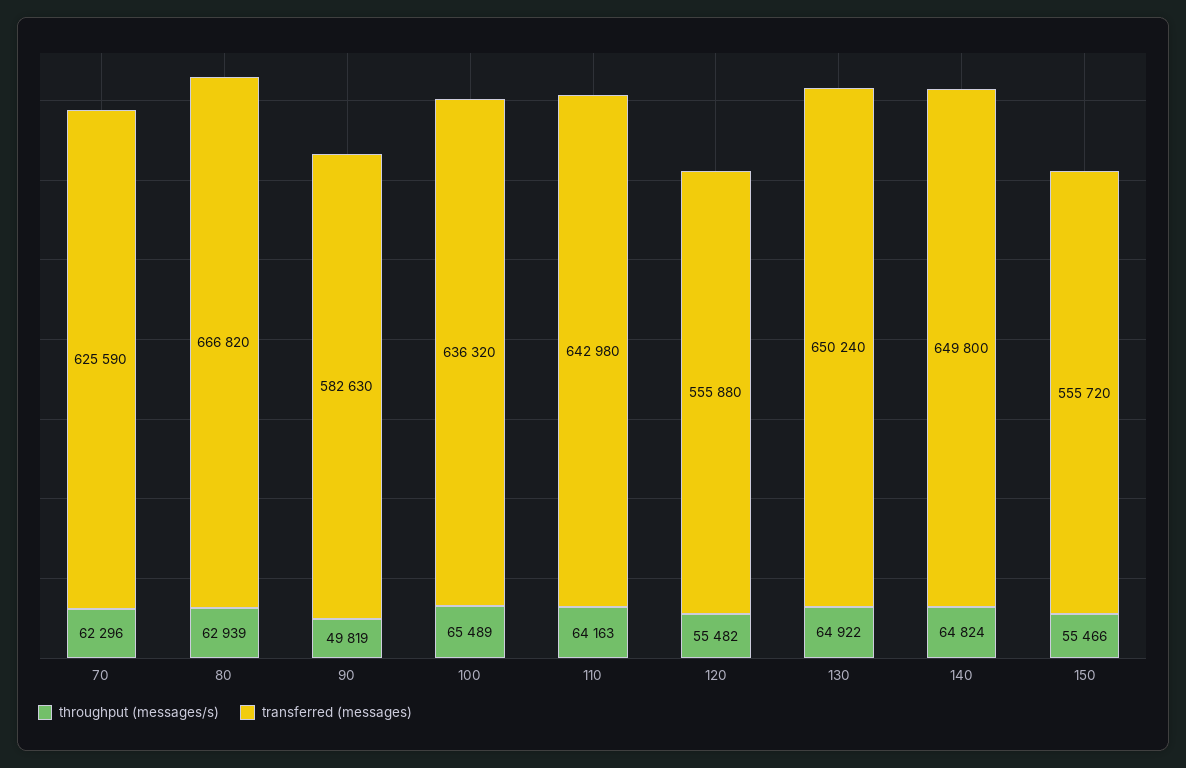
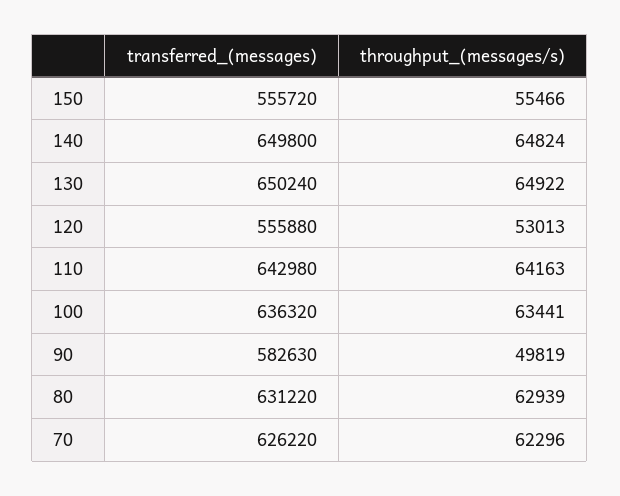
transferred (messages), 70: 625590 -> 626220
transferred (messages), 80: 666820 -> 631220
throughput (messages/s), 100: 65489 -> 63441
throughput (messages/s), 120: 55482 -> 53013

